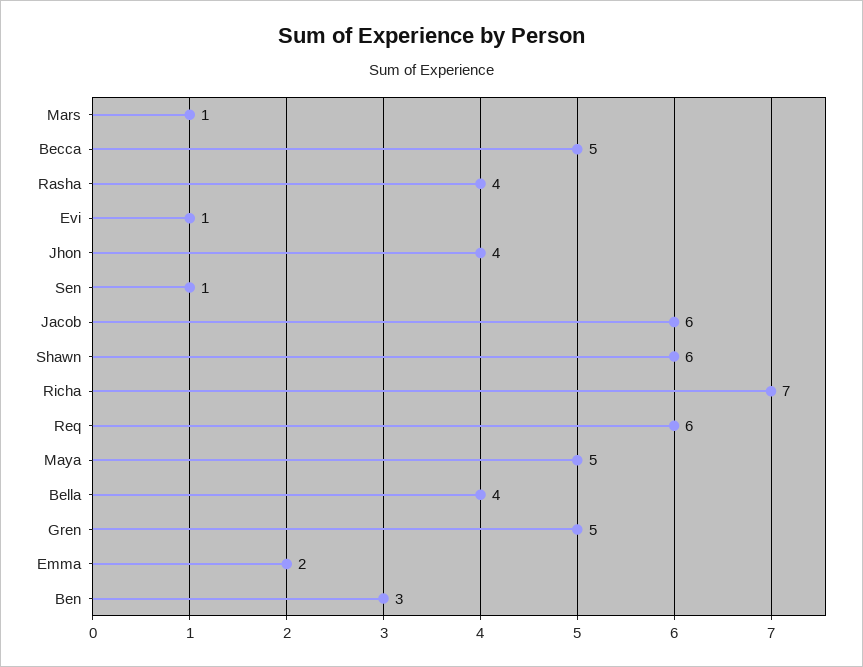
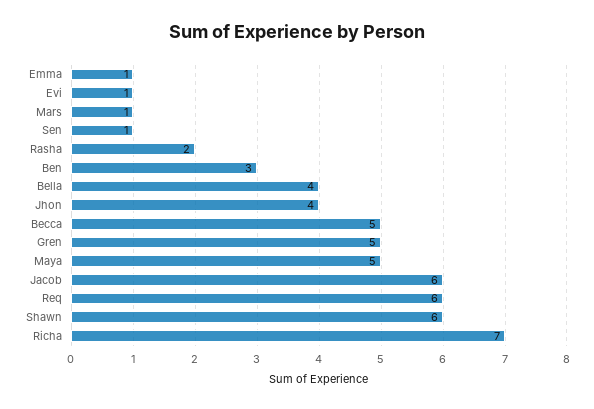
Rasha: 4 -> 2
Emma: 2 -> 1

